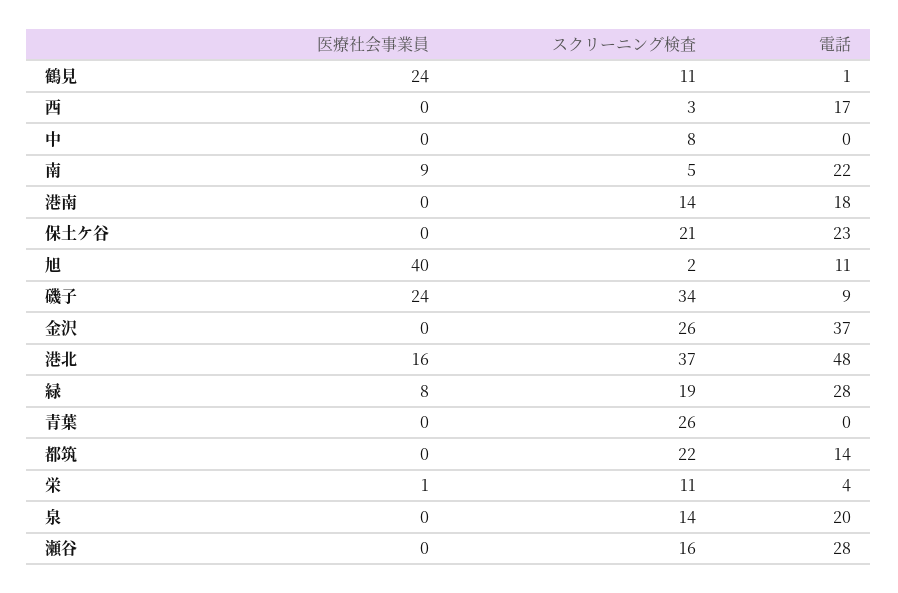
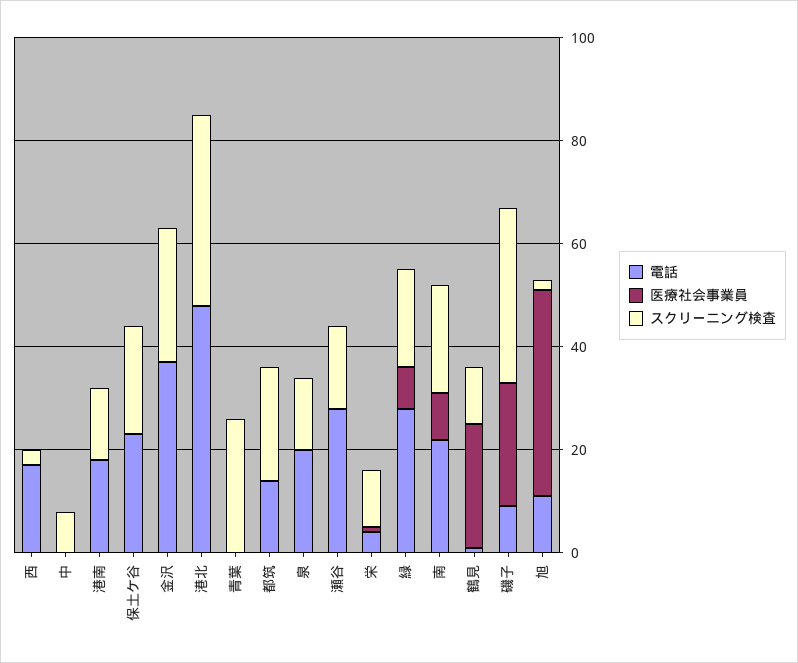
スクリーニング検査, 南: 5 -> 20
医療社会事業員, 港北: 16 -> 0

